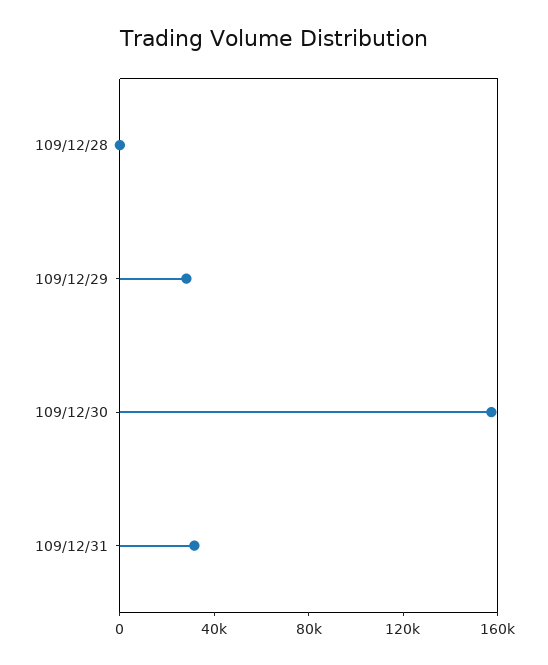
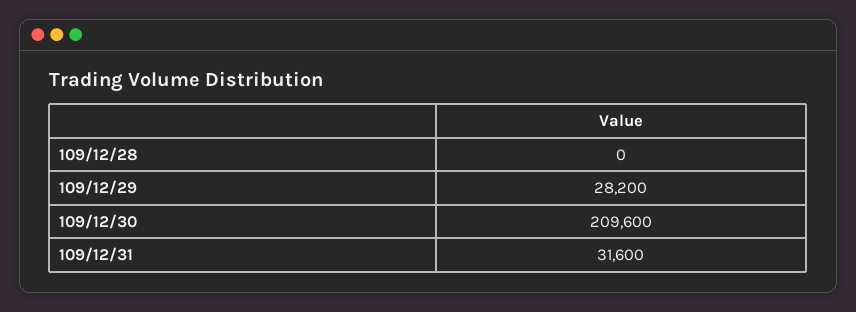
109/12/30: 160000 -> 209600

